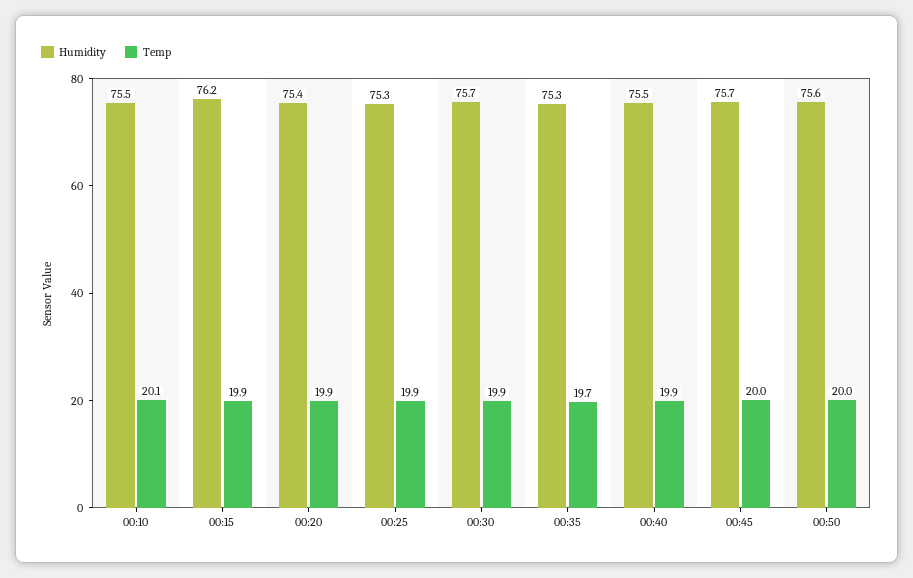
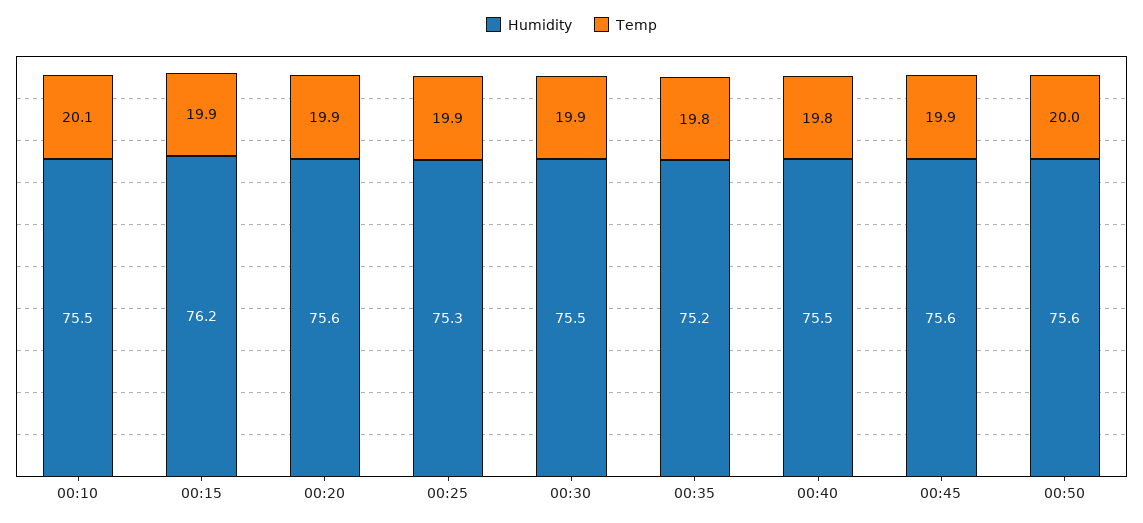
Humidity, 00:20: 75.4 -> 75.6
Humidity, 00:30: 75.7 -> 75.5
Humidity, 00:35: 75.3 -> 75.2
Temp, 00:35: 19.7 -> 19.8
Temp, 00:40: 19.9 -> 19.8
Humidity, 00:45: 75.7 -> 75.6
Temp, 00:45: 20 -> 19.9

